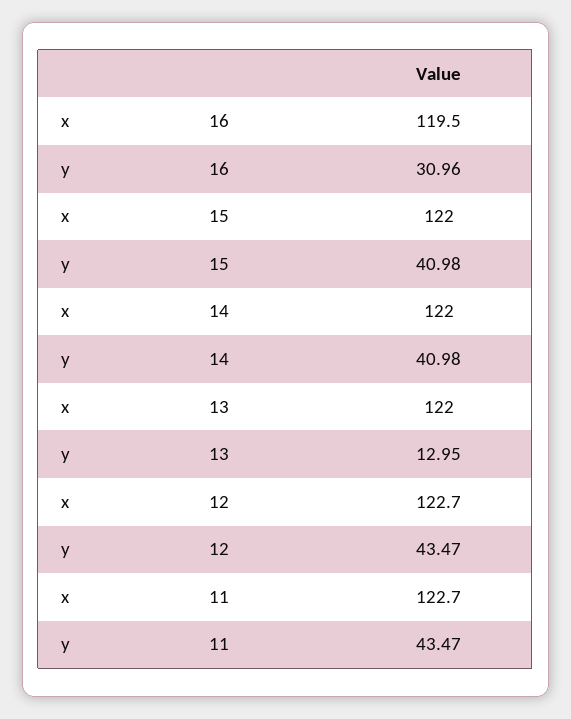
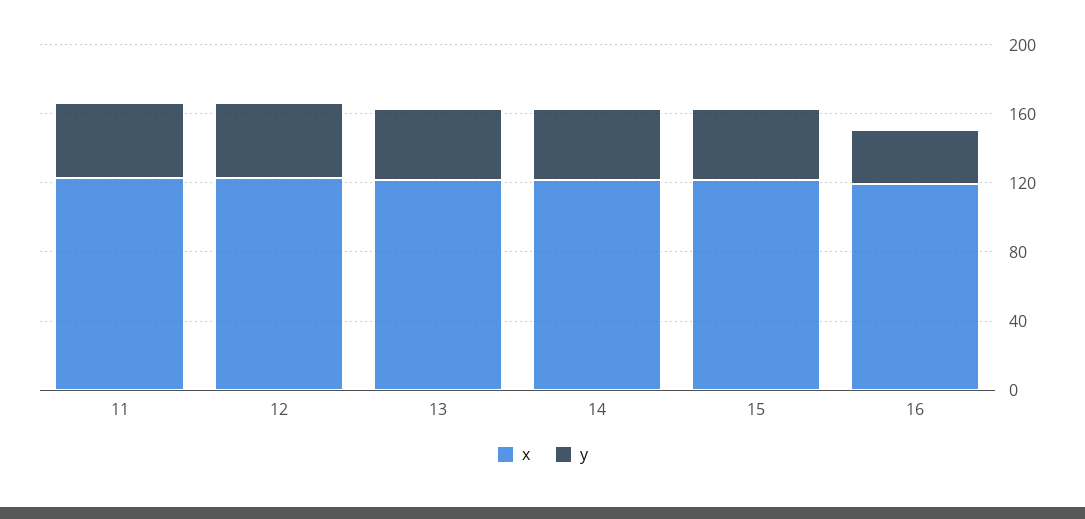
y, 13: 12.95 -> 40

